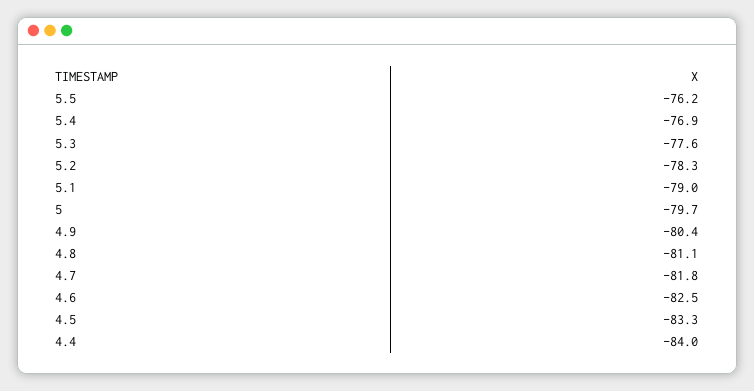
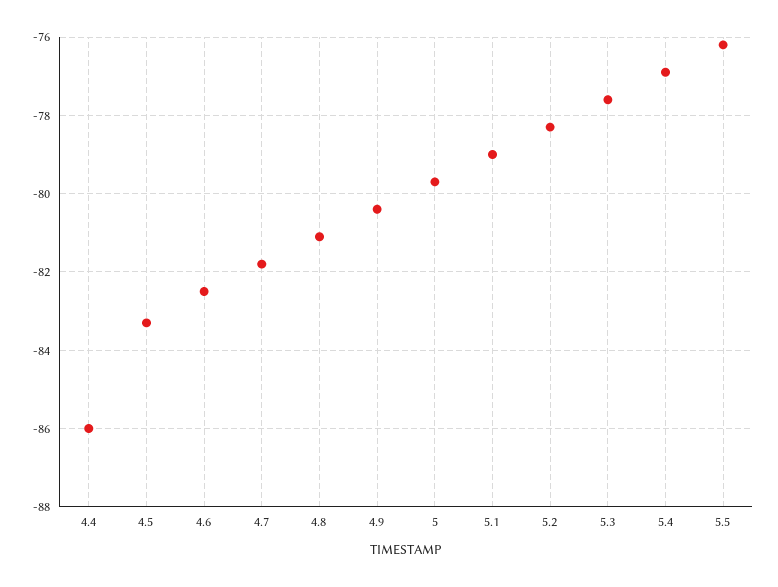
4.4: -84 -> -86

